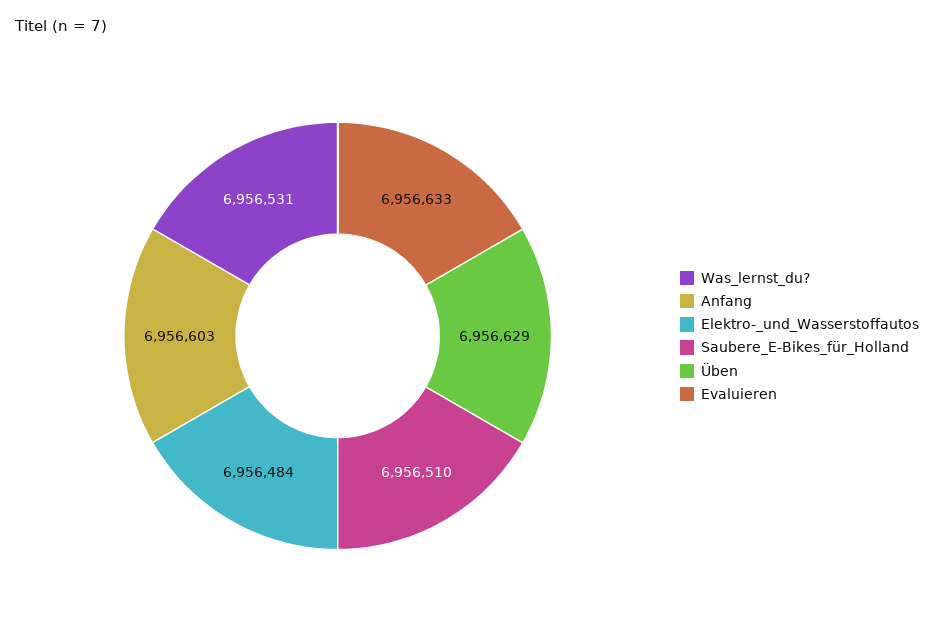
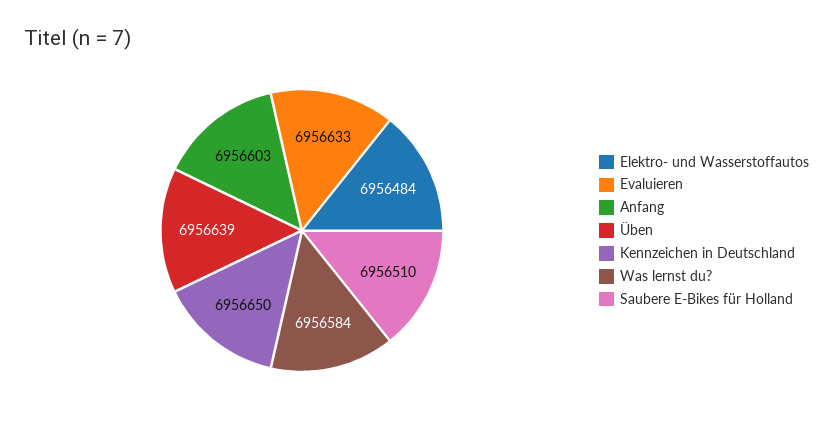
Was_lernst_du?: 6956531 -> 6956584
Üben: 6956629 -> 6956639
Kennzeichen in Deutschland: none -> 6956650

